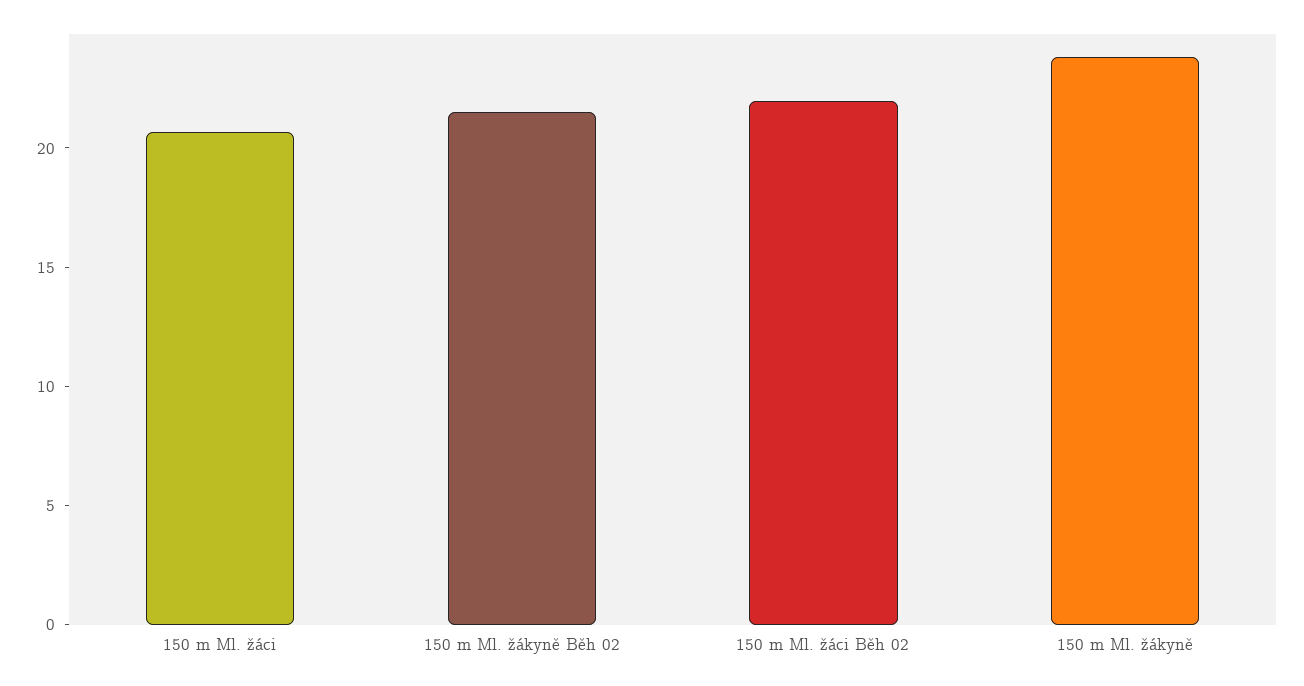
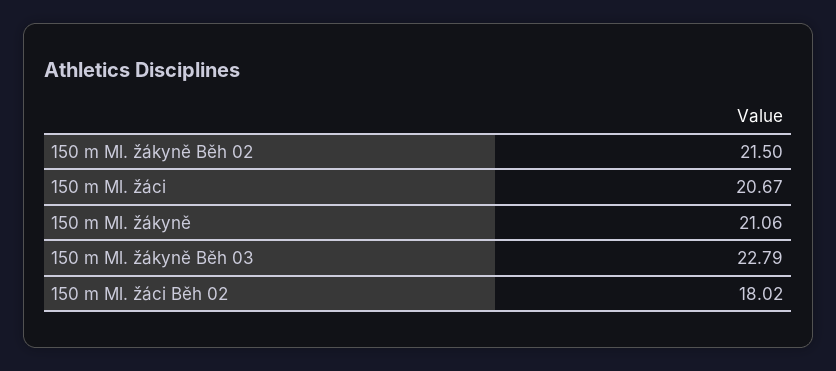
150 m Ml. žáci Běh 02: 22 -> 18.02
150 m Ml. žákyně: 24 -> 21.06
150 m Ml. žákyně Běh 03: none -> 22.79

